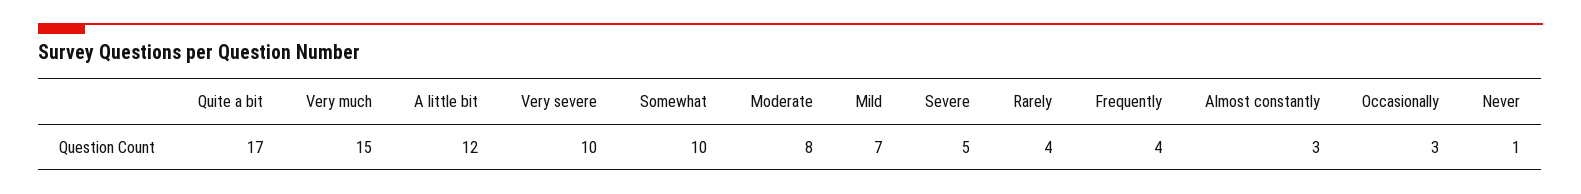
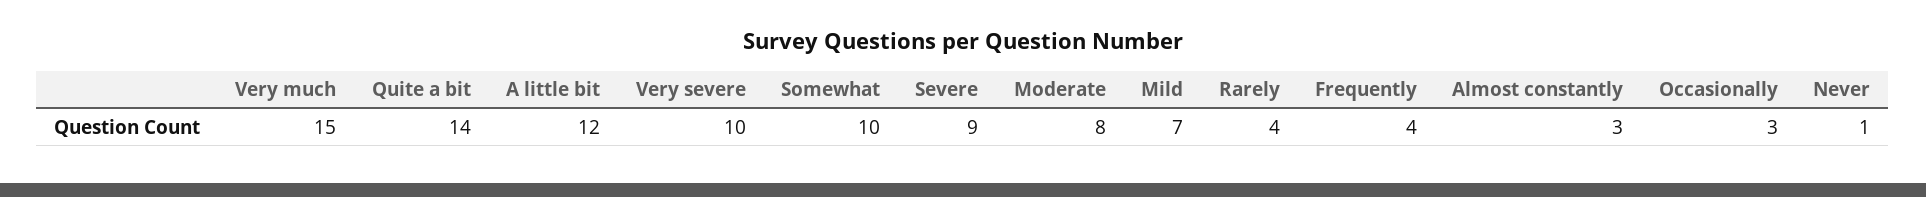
Quite a bit: 17 -> 14
Severe: 5 -> 9

